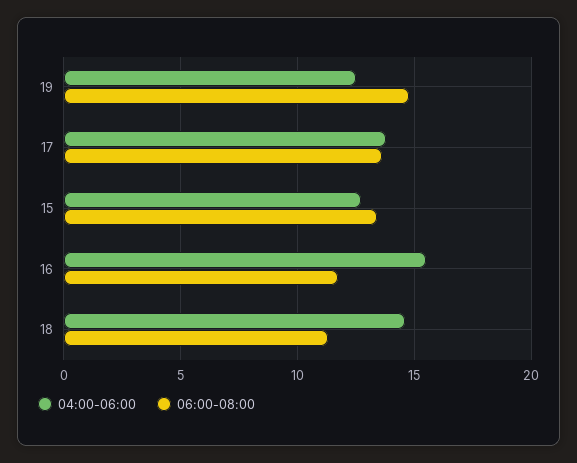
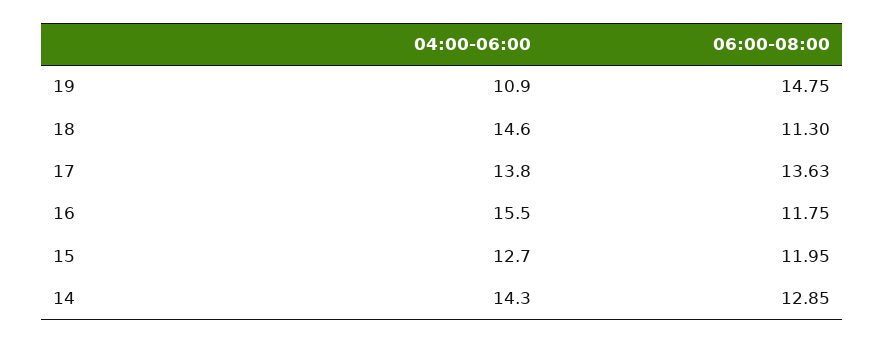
04:00-06:00, 19: 12.5 -> 10.9
06:00-08:00, 15: 13.5 -> 11.95
04:00-06:00, 14: none -> 14.3
06:00-08:00, 14: none -> 12.85

